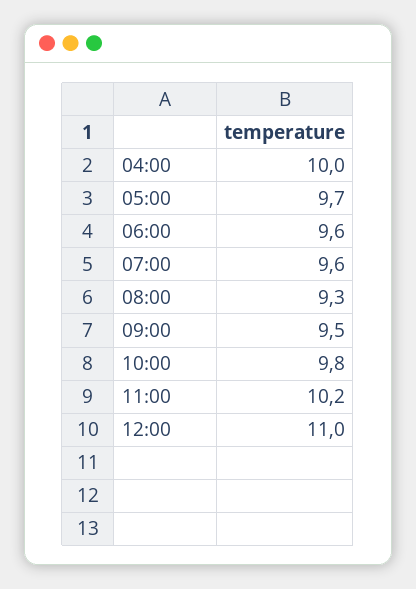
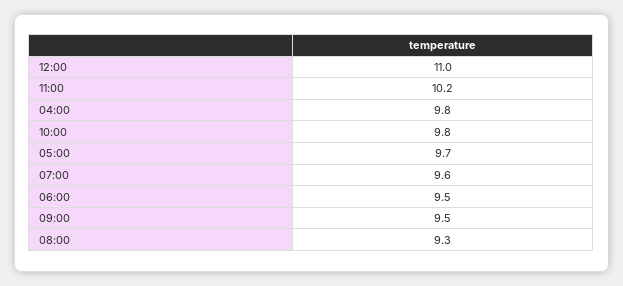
04:00: 10 -> 9.8
06:00: 9.6 -> 9.5

